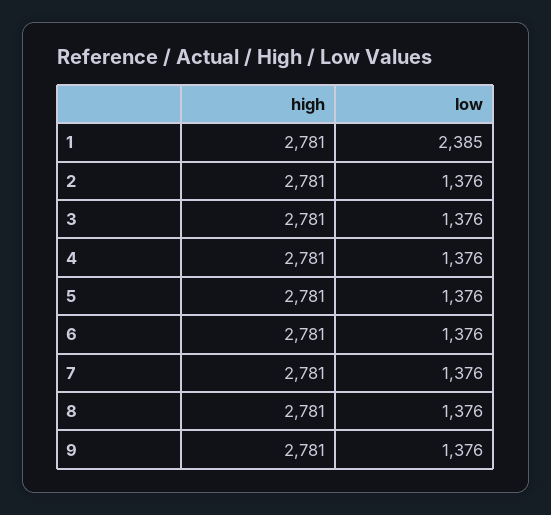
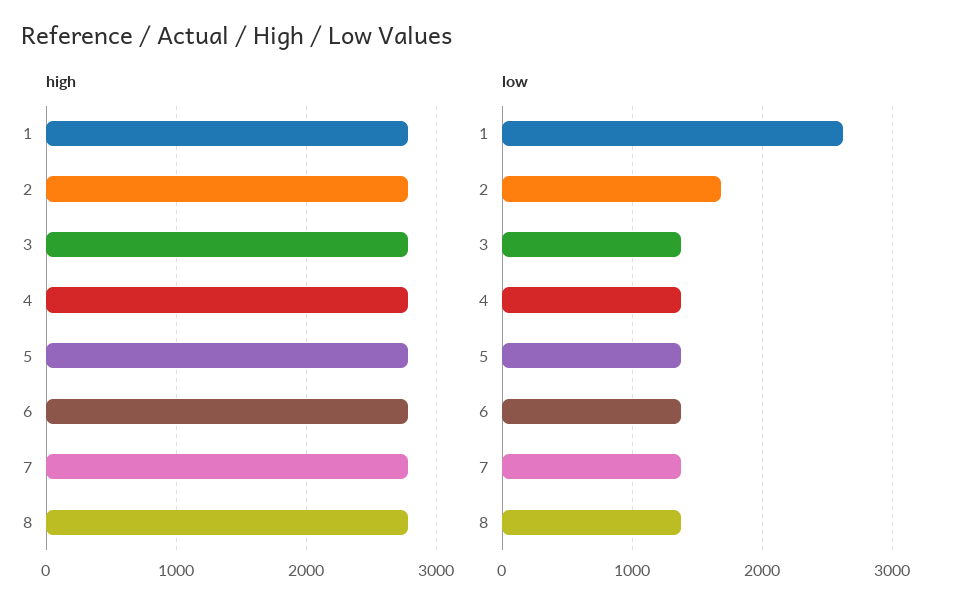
low, 1: 2385 -> 2600
low, 2: 1376 -> 1700
high, 9: 2781 -> none
low, 9: 1376 -> none

